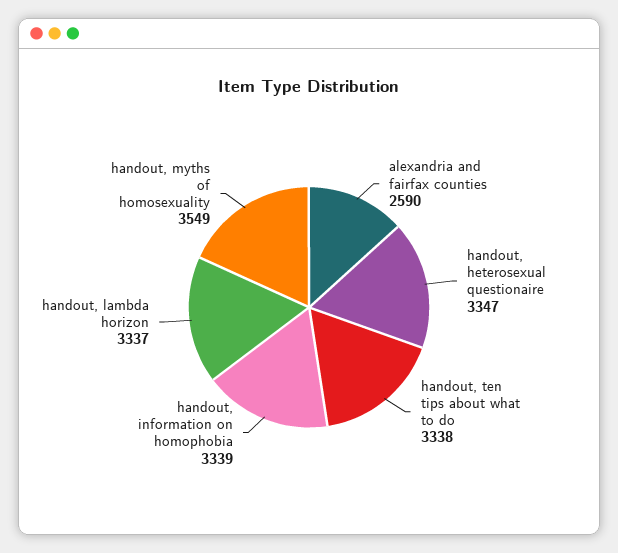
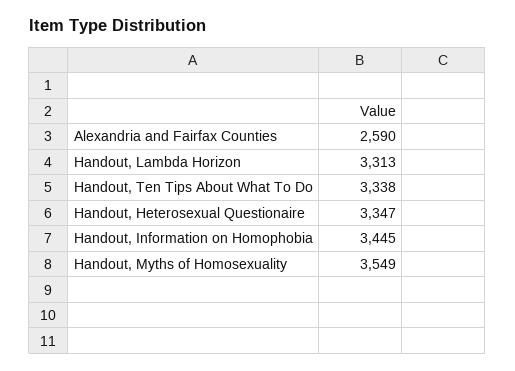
handout, information on homophobia: 3339 -> 3445
handout, lambda horizon: 3337 -> 3313

